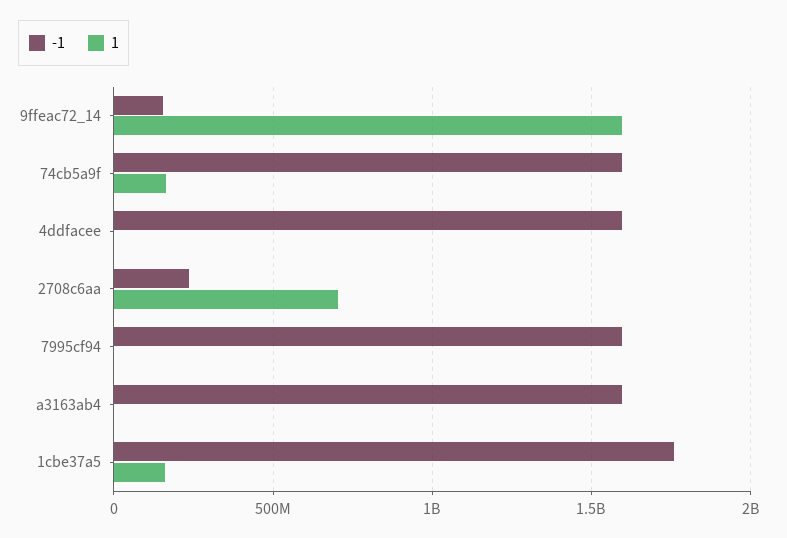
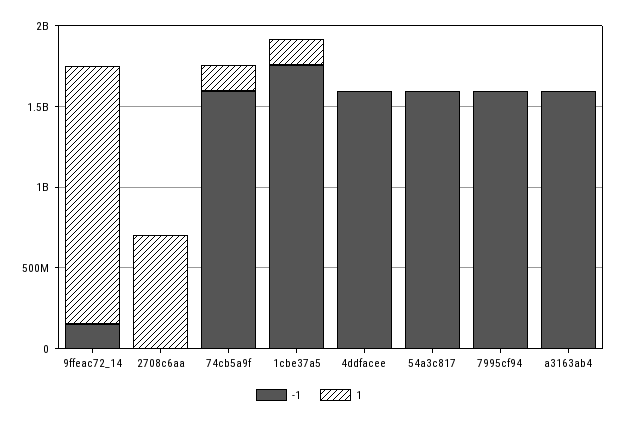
-1, 2708c6aa: 250000000 -> 0
-1, 54a3c817: none -> 1600000000
1, 54a3c817: none -> 0

